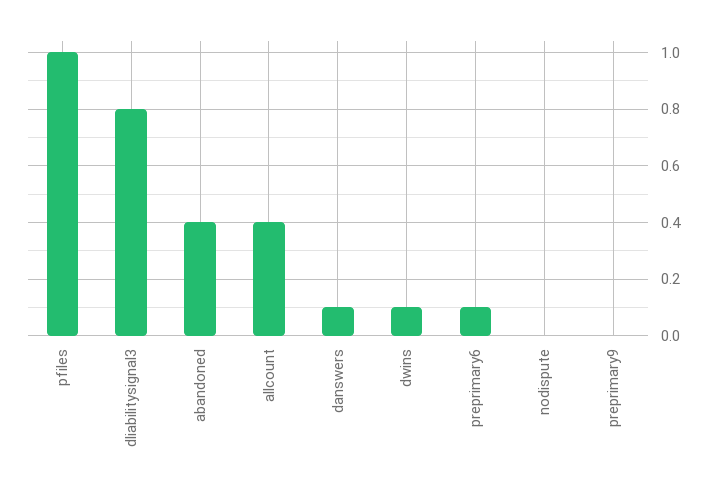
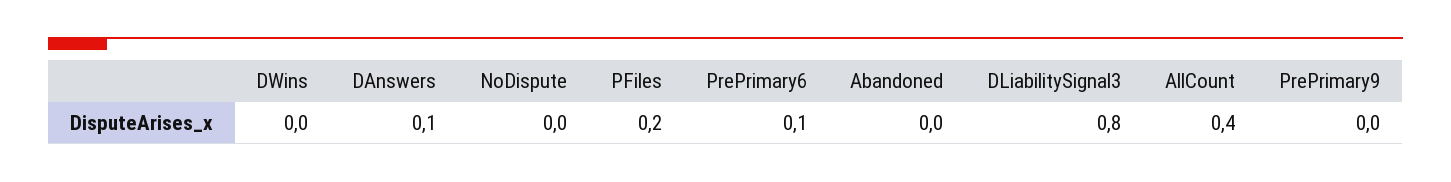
pfiles: 1 -> 0.2
abandoned: 0.4 -> 0
dwins: 0.1 -> 0

